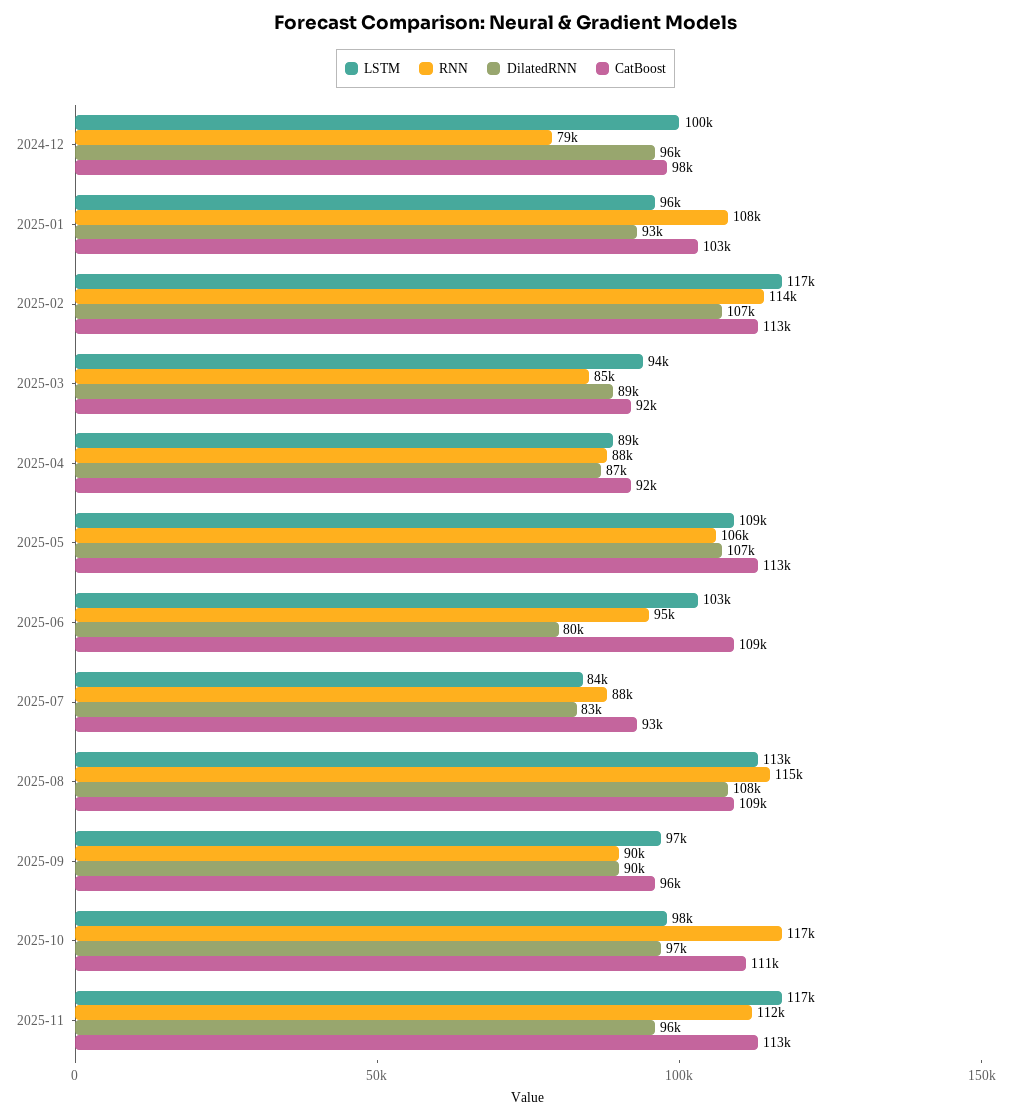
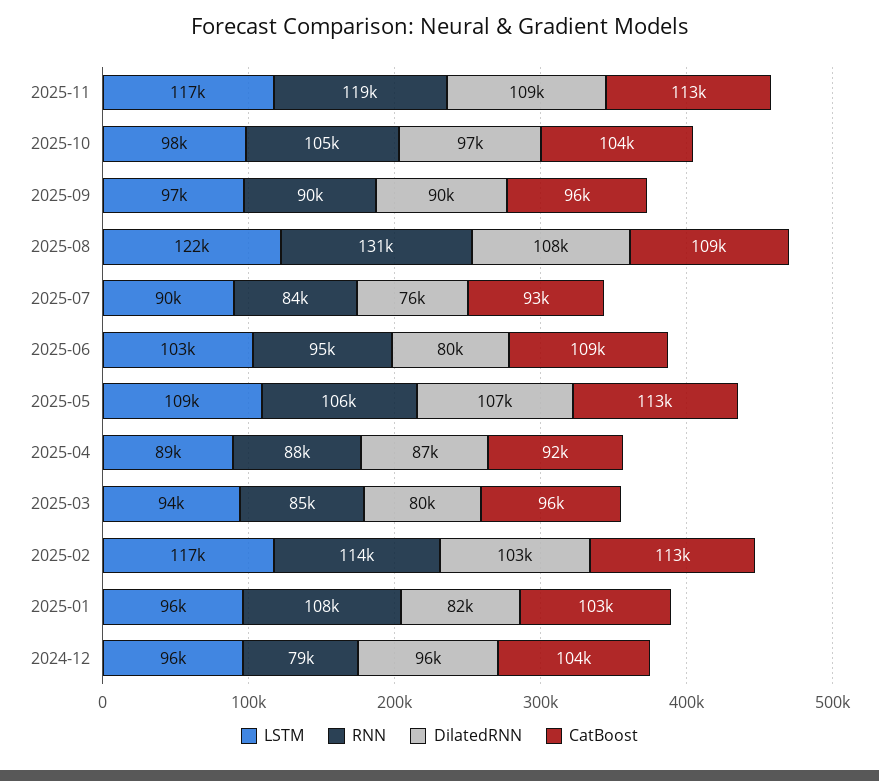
LSTM, 2024-12: 100000 -> 96000
CatBoost, 2024-12: 98000 -> 104000
DilatedRNN, 2025-01: 93000 -> 82000
DilatedRNN, 2025-02: 107000 -> 103000
DilatedRNN, 2025-03: 89000 -> 80000
CatBoost, 2025-03: 92000 -> 96000
LSTM, 2025-07: 84000 -> 90000
RNN, 2025-07: 88000 -> 84000
DilatedRNN, 2025-07: 83000 -> 76000
LSTM, 2025-08: 113000 -> 122000
RNN, 2025-08: 115000 -> 131000
RNN, 2025-10: 117000 -> 105000
CatBoost, 2025-10: 111000 -> 104000
RNN, 2025-11: 112000 -> 119000
DilatedRNN, 2025-11: 96000 -> 109000

